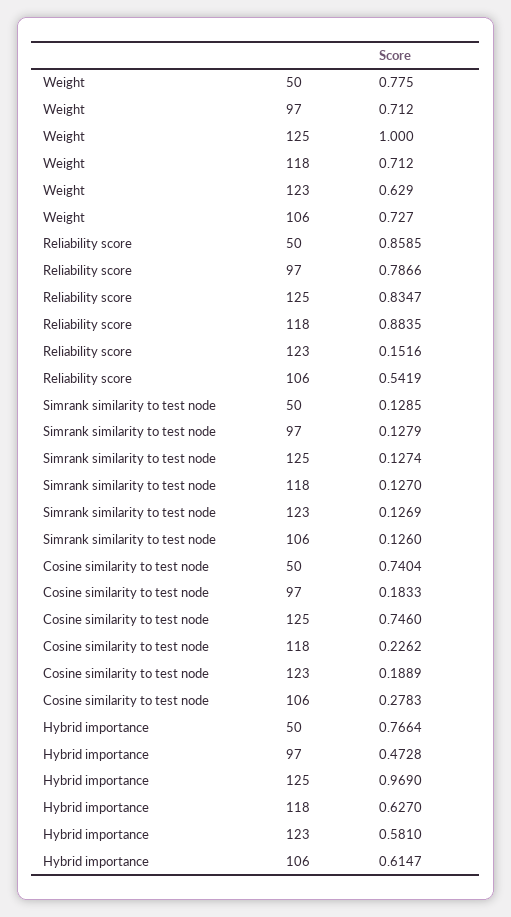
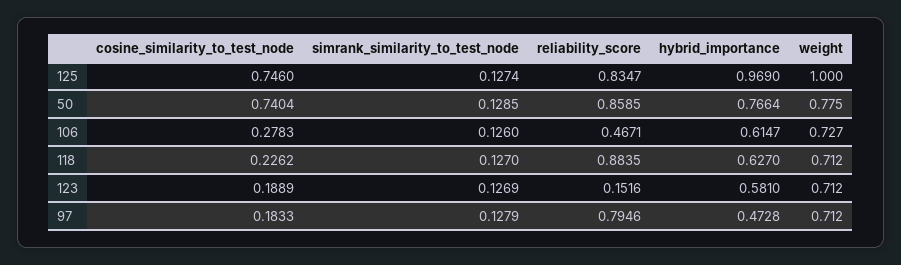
Weight, 123: 0.629 -> 0.712
Reliability score, 97: 0.7866 -> 0.7946
Reliability score, 106: 0.5419 -> 0.4671

